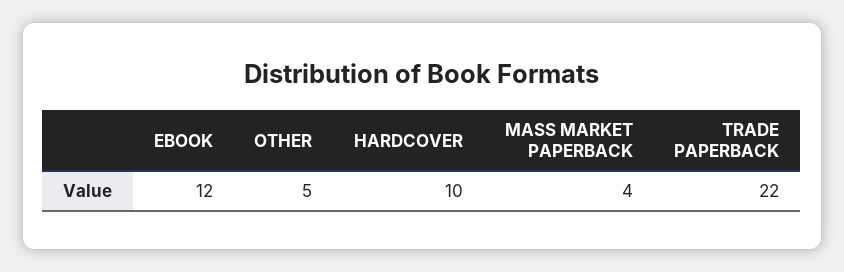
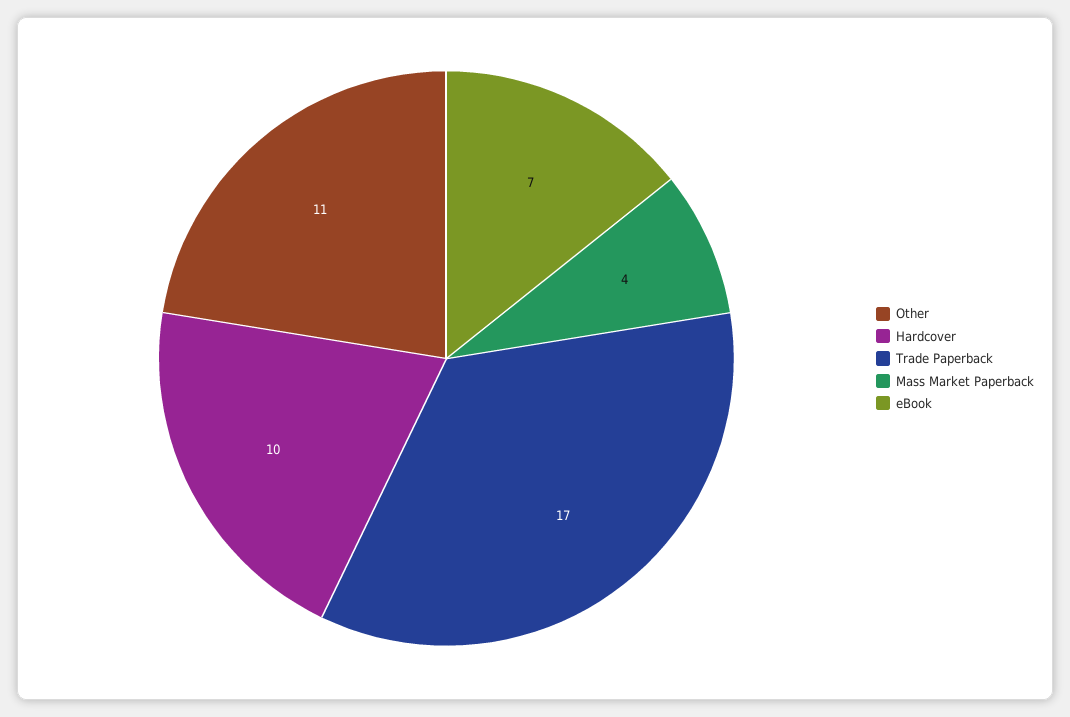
EBOOK: 12 -> 7
OTHER: 5 -> 11
TRADE PAPERBACK: 22 -> 17

